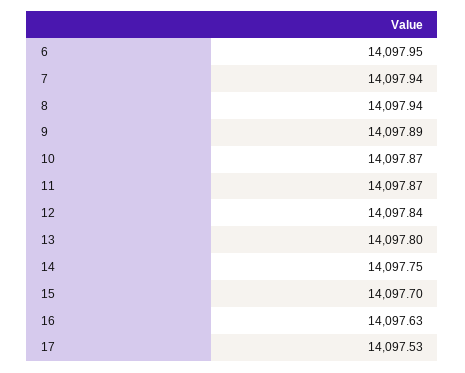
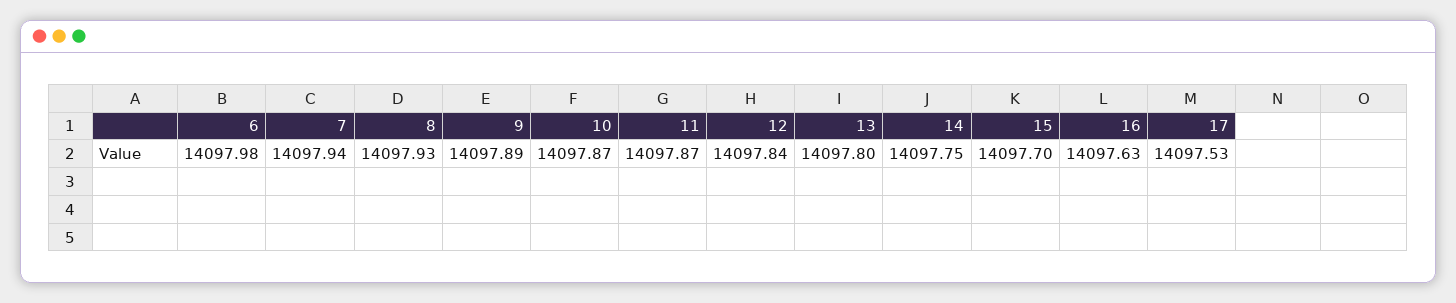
6: 14097.95 -> 14097.98
8: 14097.94 -> 14097.93

